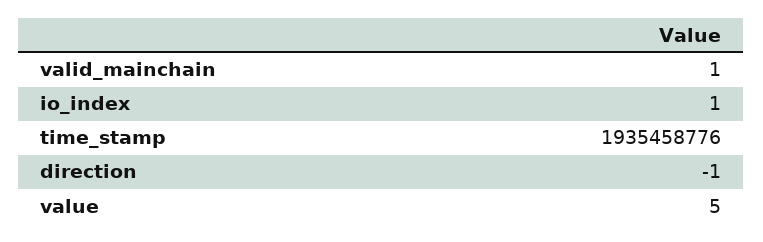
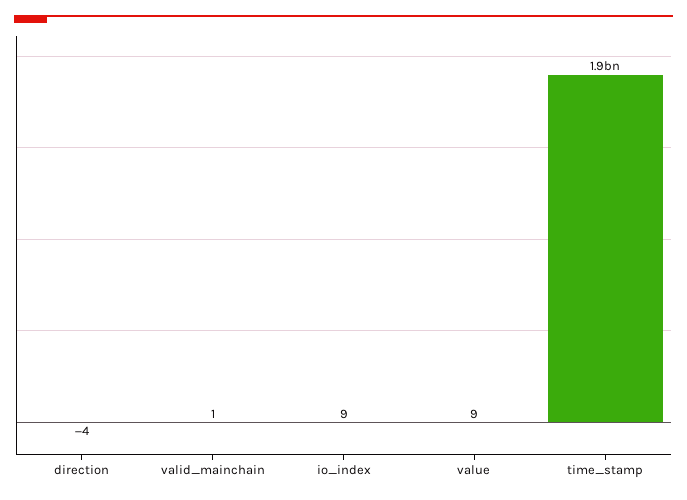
io_index: 1 -> 9
direction: -1 -> -4
value: 5 -> 9

